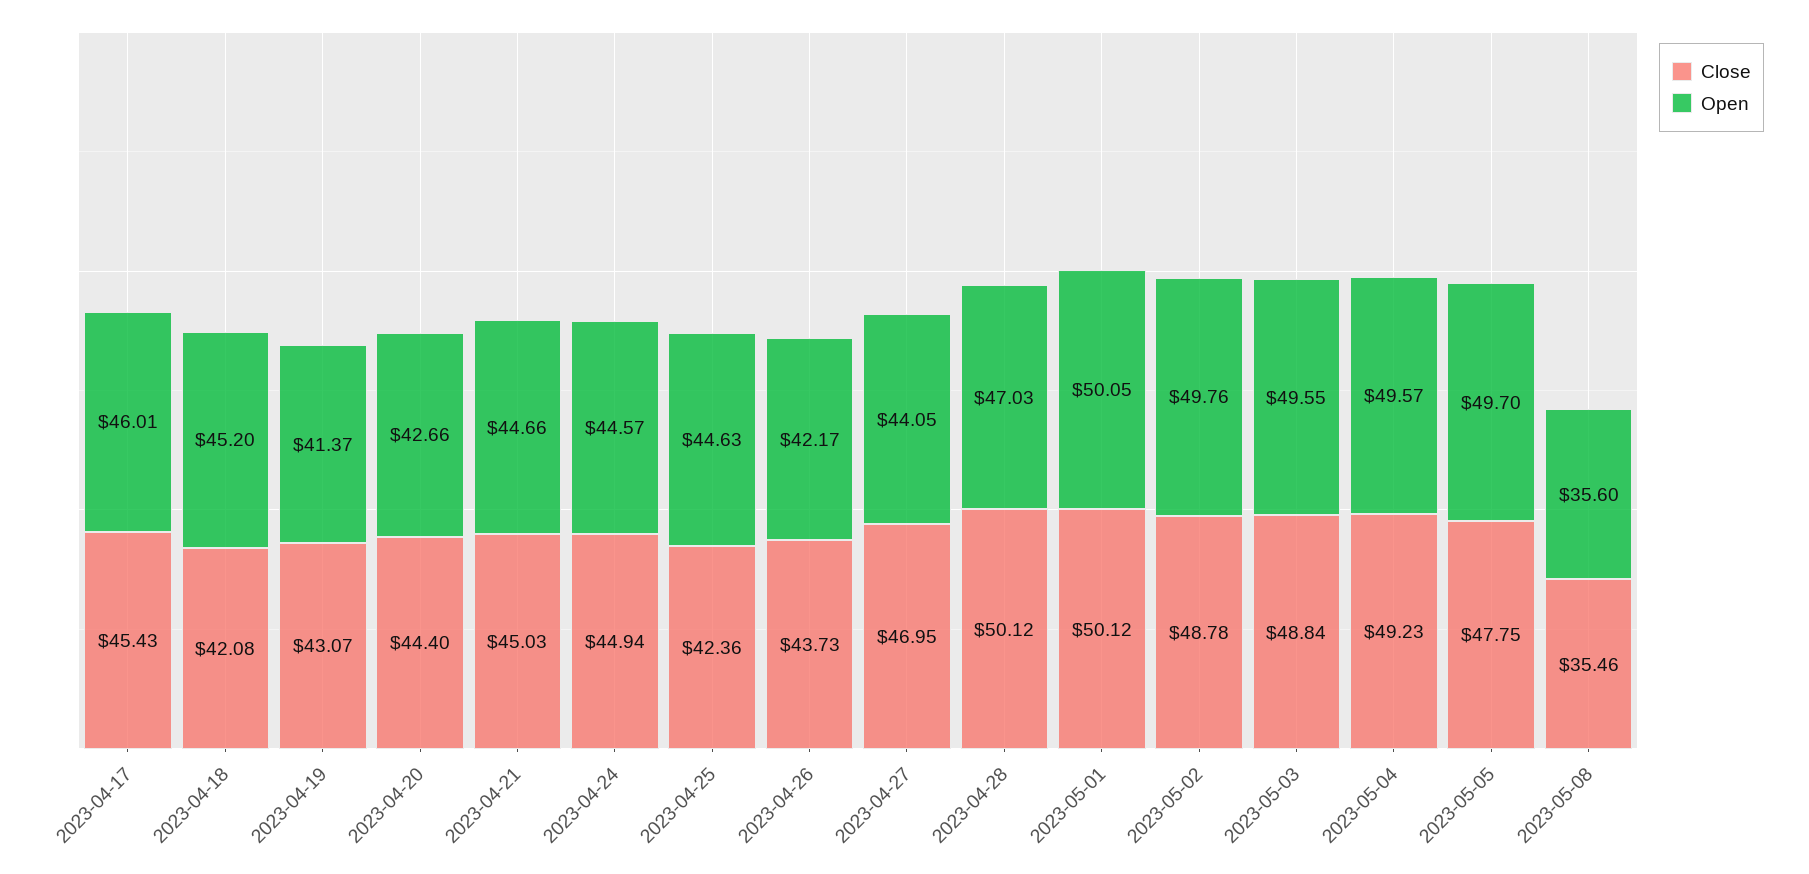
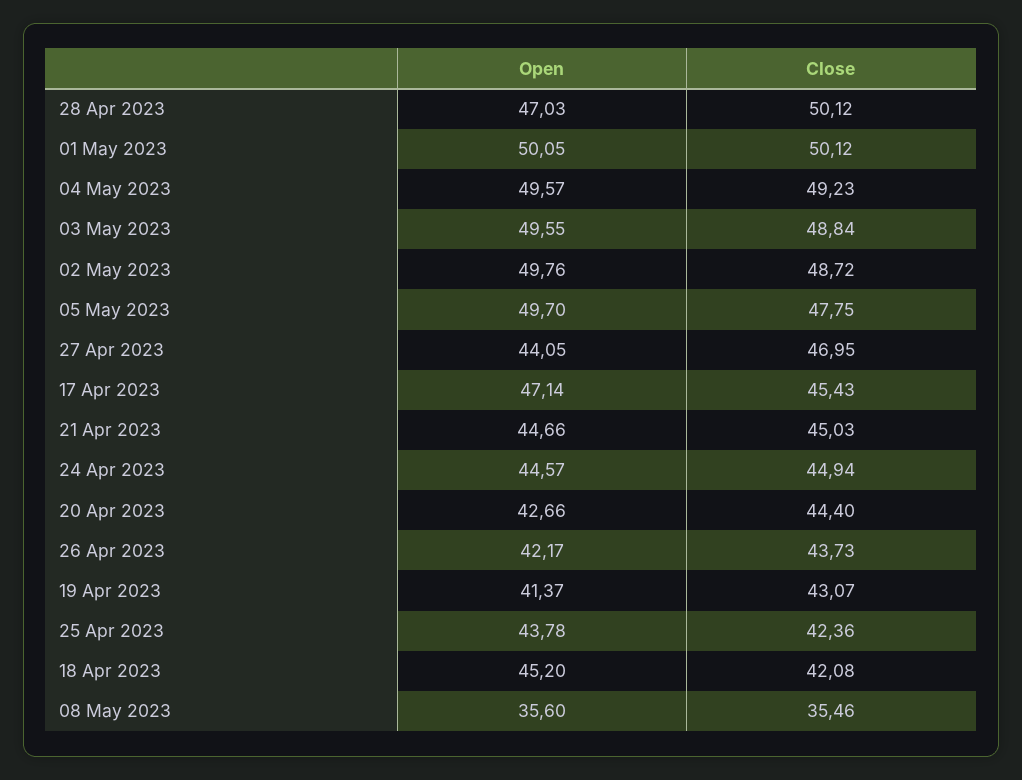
Open, 2023-04-17: 46.01 -> 47.14
Open, 2023-04-25: 44.63 -> 43.78
Close, 2023-05-02: 48.78 -> 48.72

